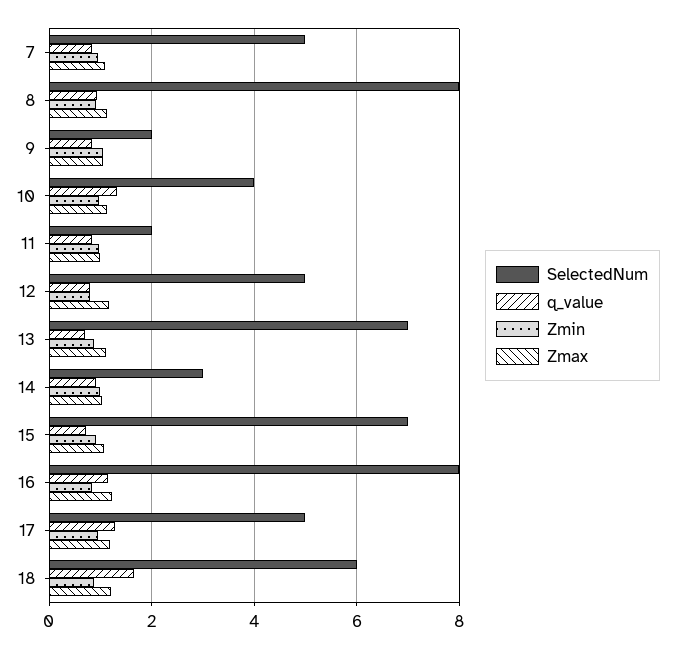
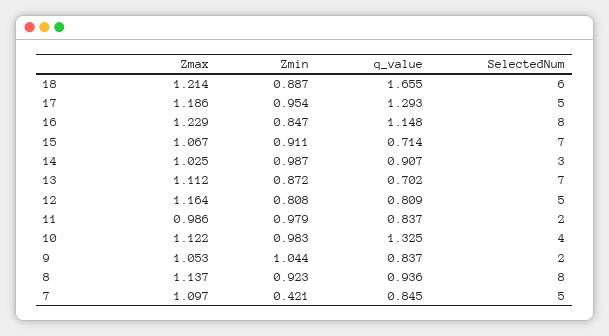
Zmin, 7: 1 -> 0.421

